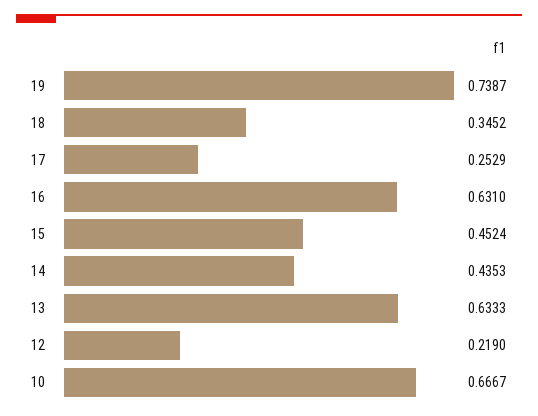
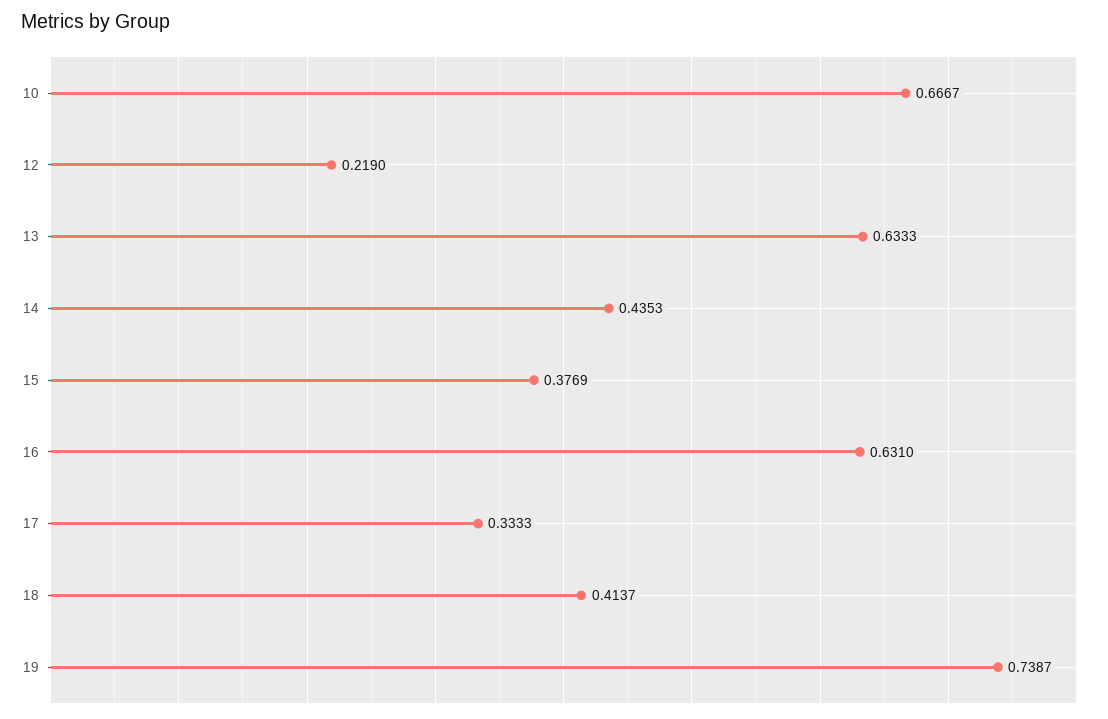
18: 0.3452 -> 0.4137
17: 0.2529 -> 0.3333
15: 0.4524 -> 0.3769

